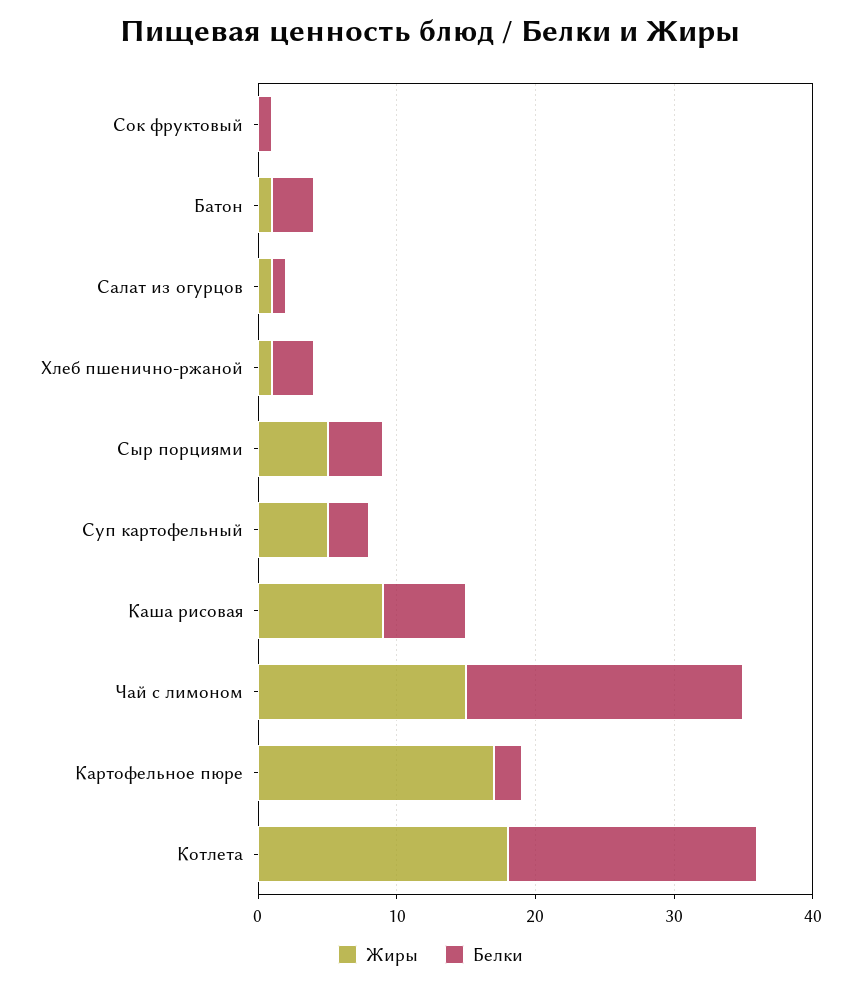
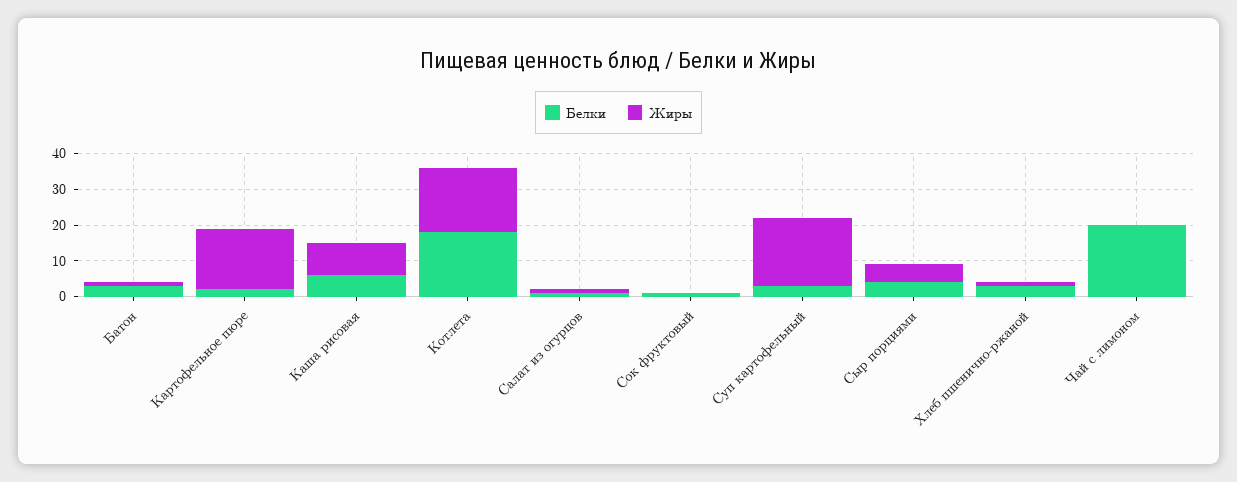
Жиры, Суп картофельный: 5 -> 20
Жиры, Чай с лимоном: 15 -> 0

